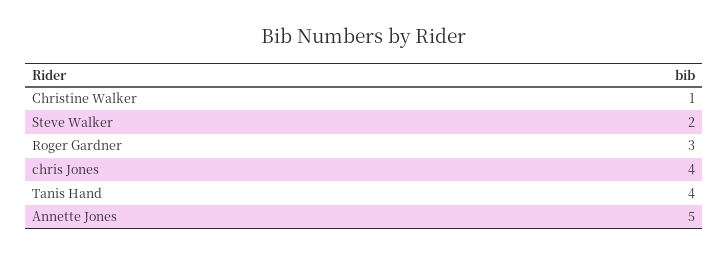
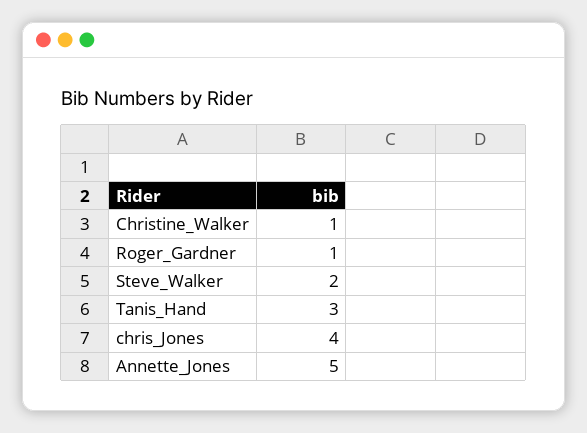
Roger Gardner: 3 -> 1
Tanis Hand: 4 -> 3

